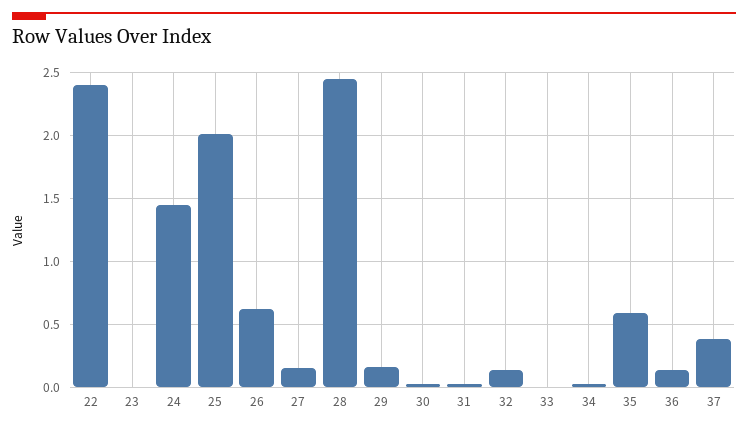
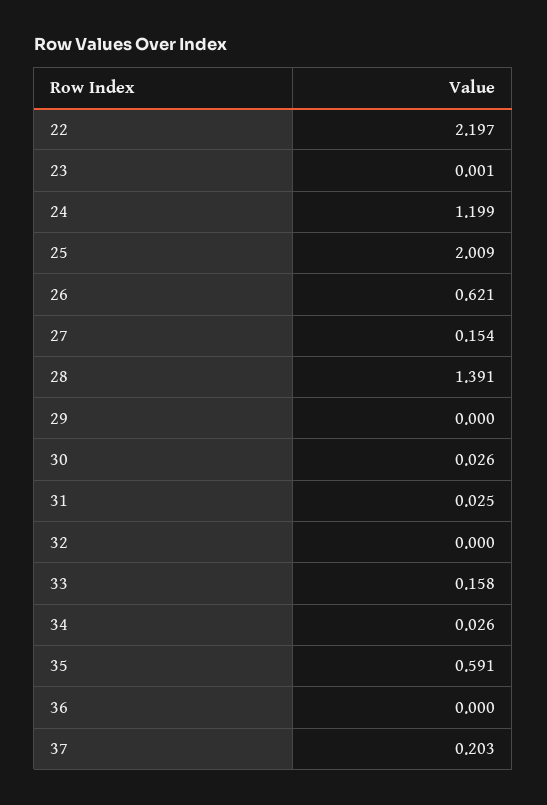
22: 2.4 -> 2.197
24: 1.45 -> 1.199
28: 2.45 -> 1.391
29: 0.15 -> 0
32: 0.15 -> 0
33: 0 -> 0.158
36: 0.15 -> 0
37: 0.4 -> 0.203

